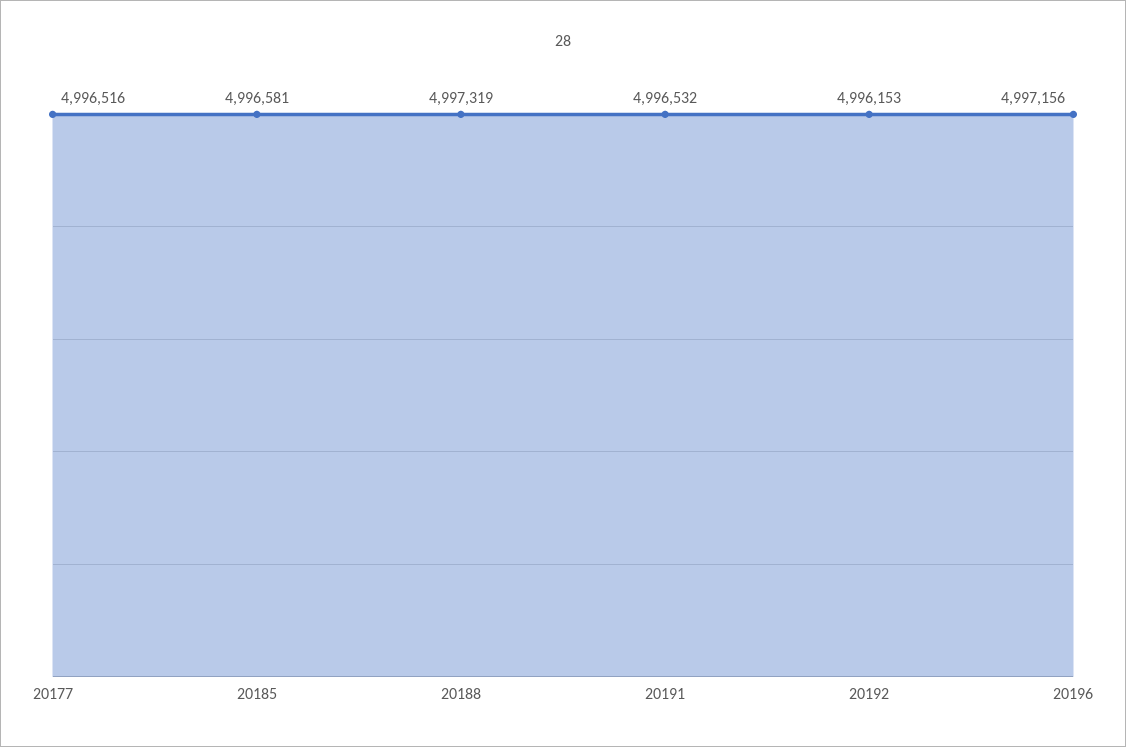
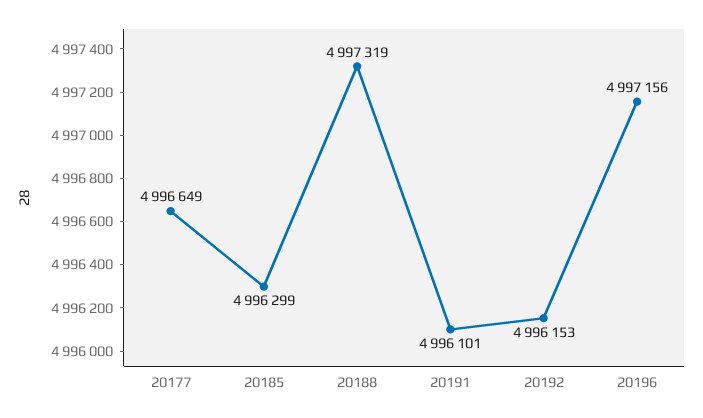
20177: 4996516 -> 4996649
20185: 4996581 -> 4996299
20191: 4996532 -> 4996101

